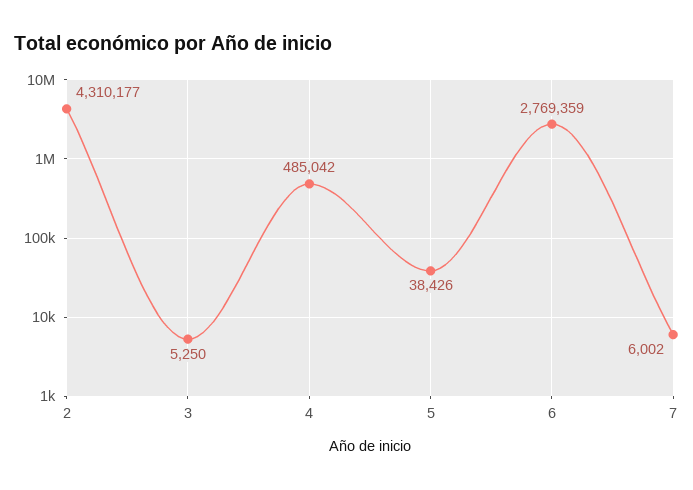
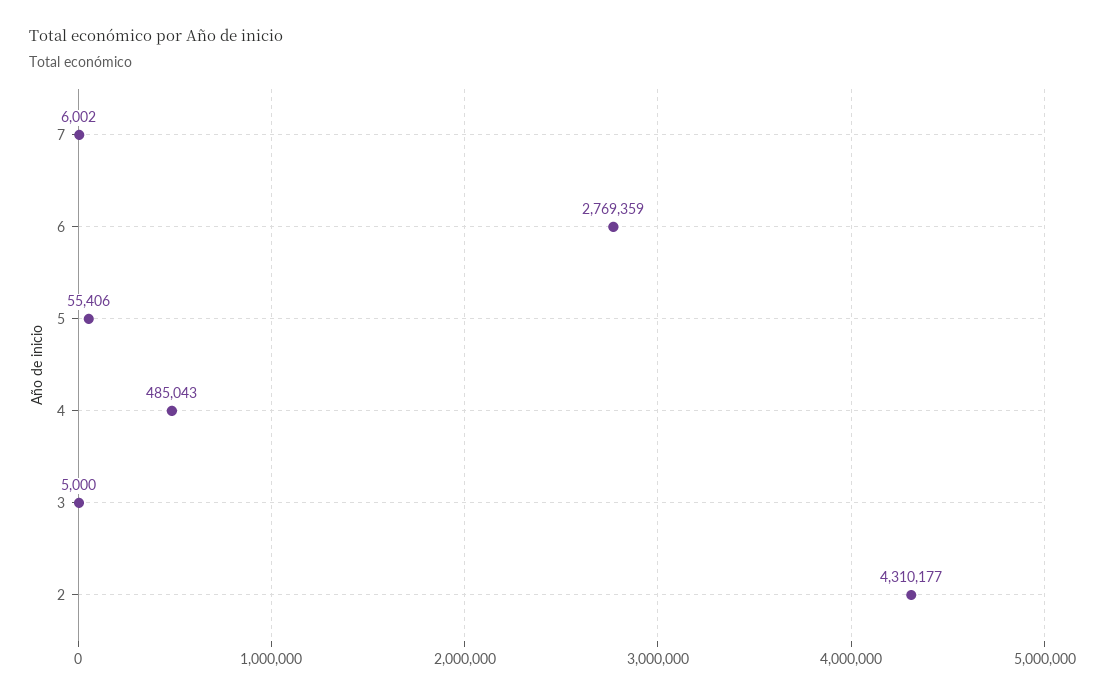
3: 5250 -> 5000
4: 485042 -> 485043
5: 38426 -> 55406

